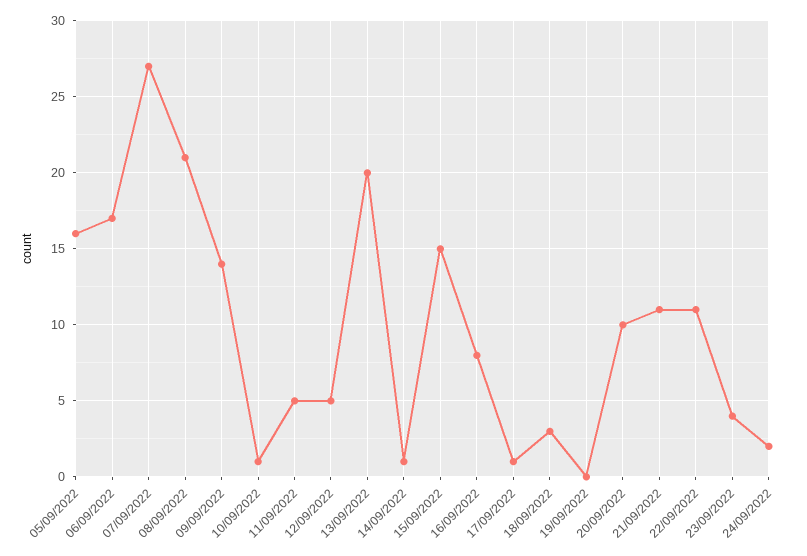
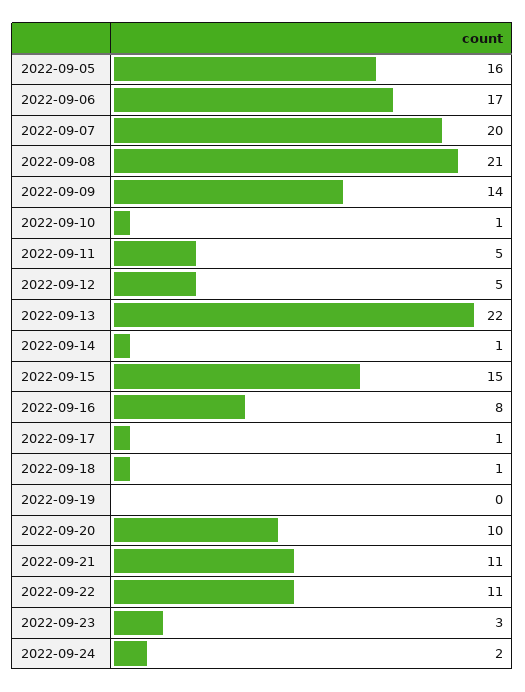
07/09/2022: 27 -> 20
13/09/2022: 20 -> 22
18/09/2022: 3 -> 1
23/09/2022: 4 -> 3

